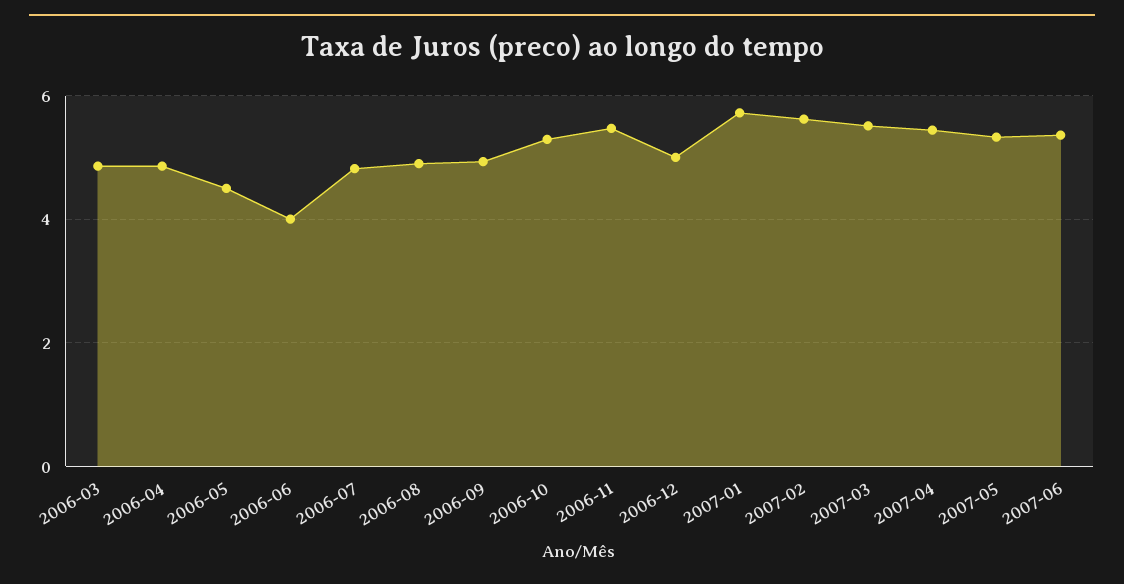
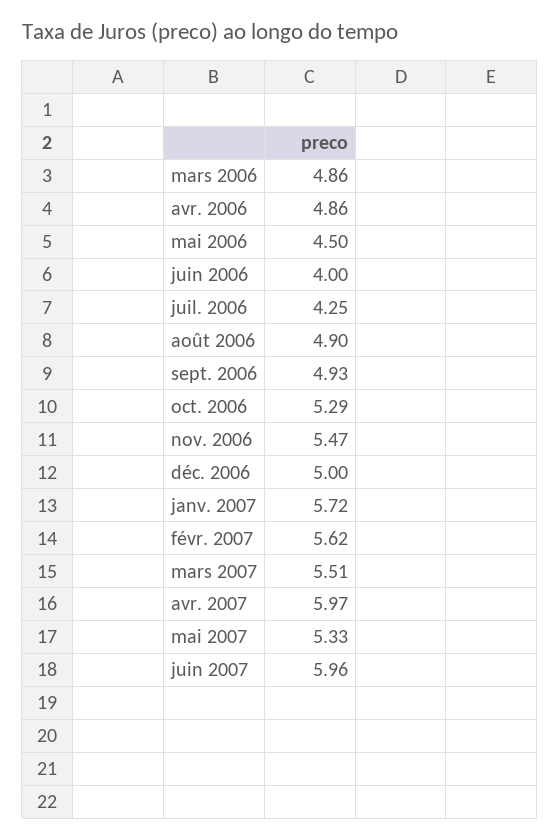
2006-07: 4.8 -> 4.25
2007-04: 5.4 -> 5.97
2007-06: 5.4 -> 5.96

